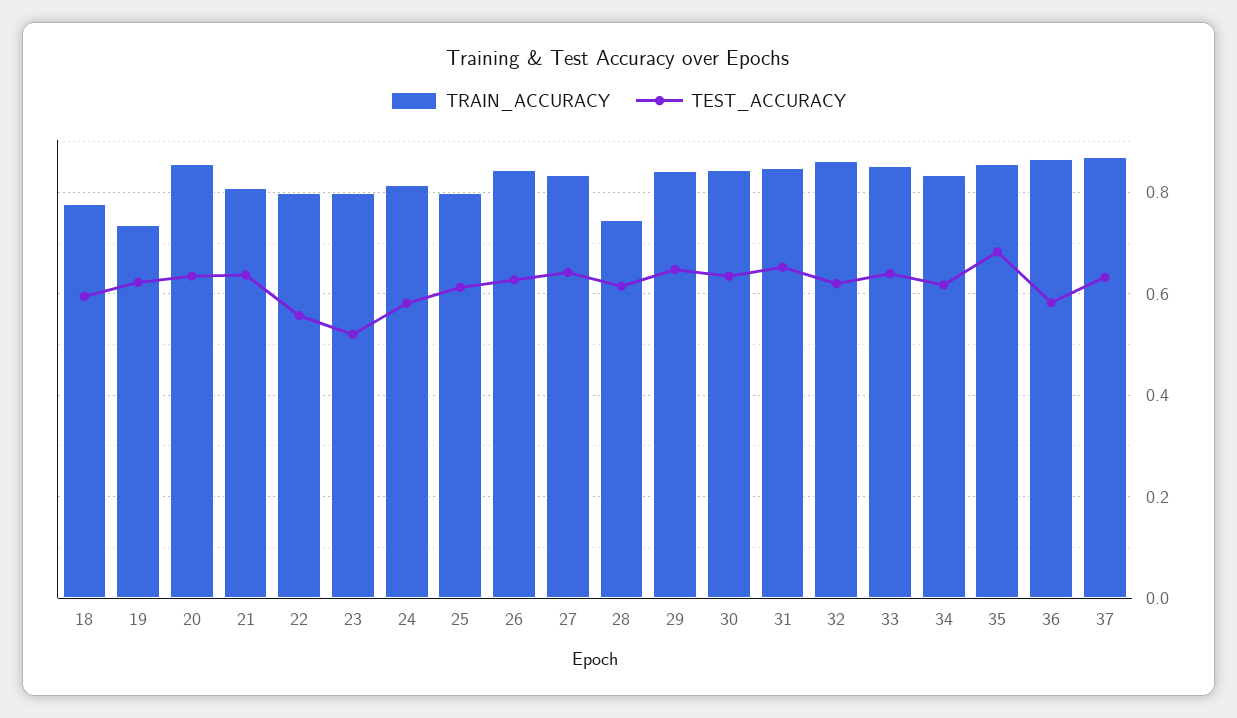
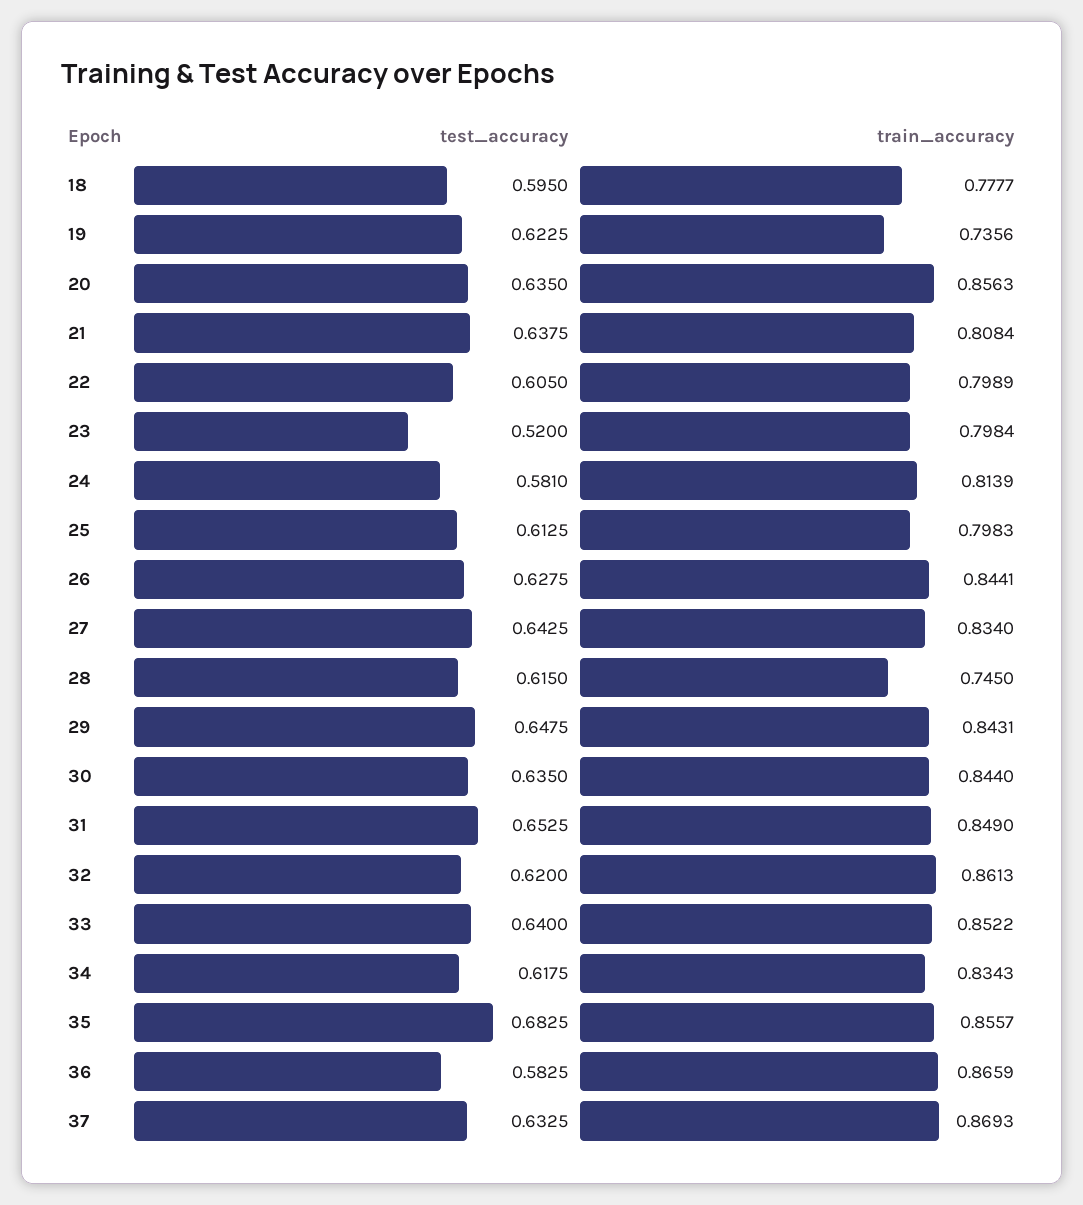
TEST_ACCURACY, 22: 0.56 -> 0.605

